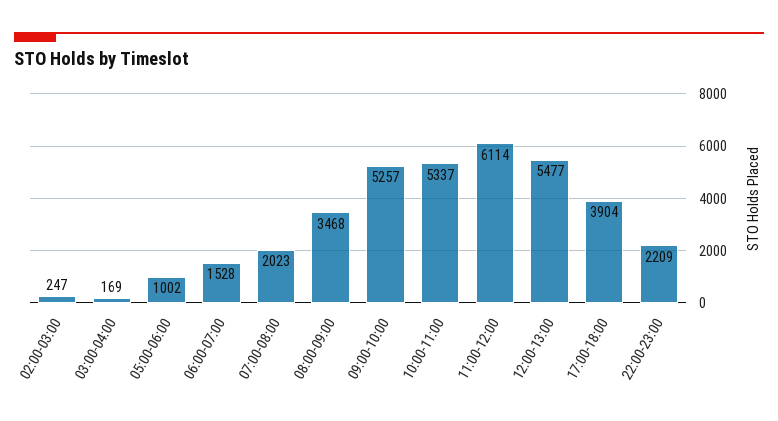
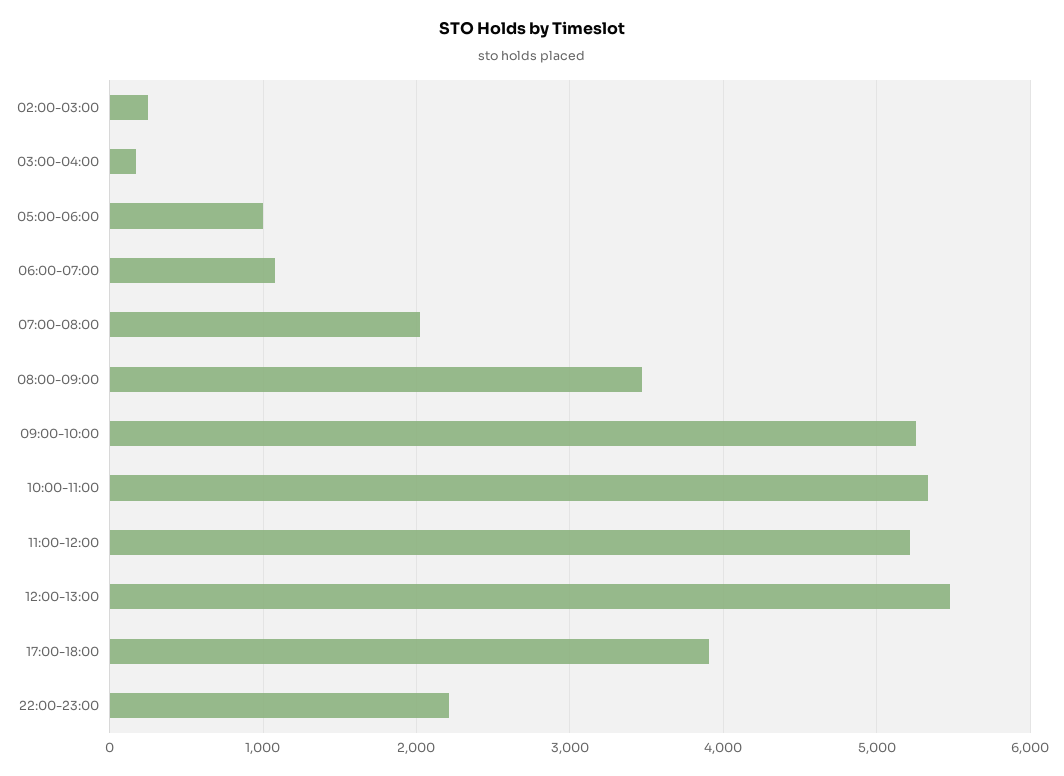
06:00-07:00: 1528 -> 1100
11:00-12:00: 6114 -> 5200

